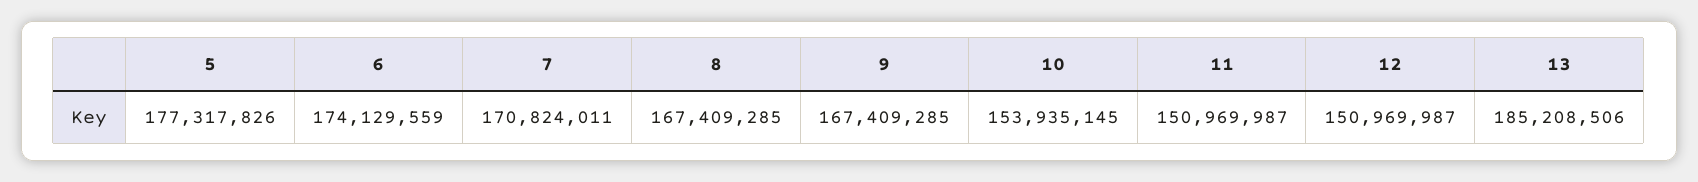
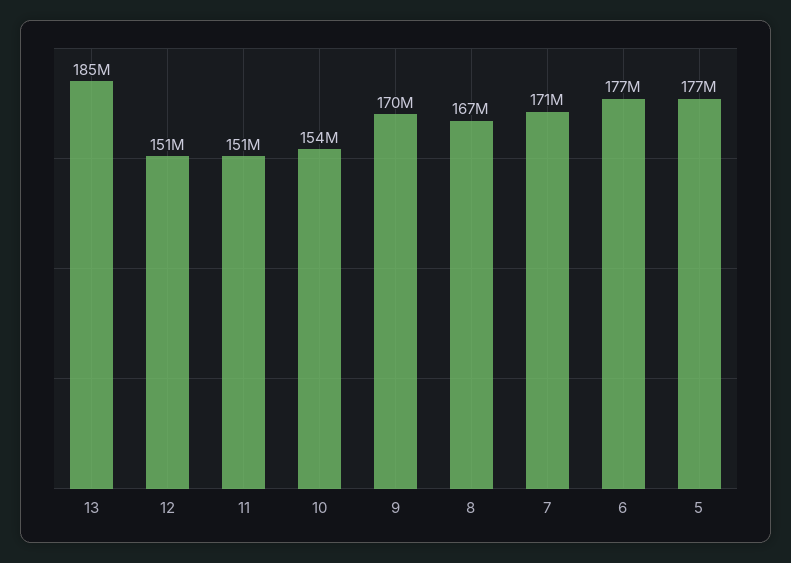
6: 174129559 -> 177000000
9: 167409285 -> 170000000

